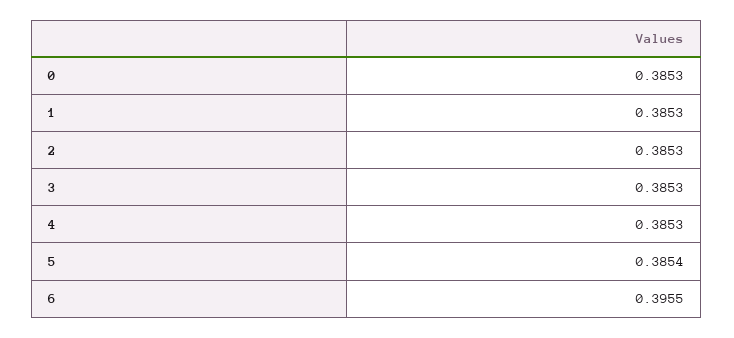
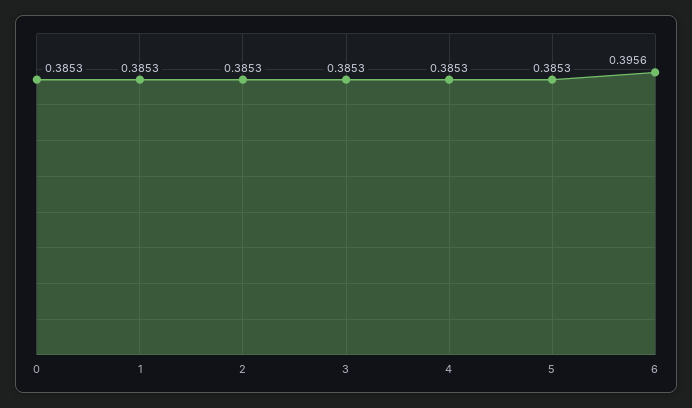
5: 0.3854 -> 0.3853
6: 0.3955 -> 0.3956

